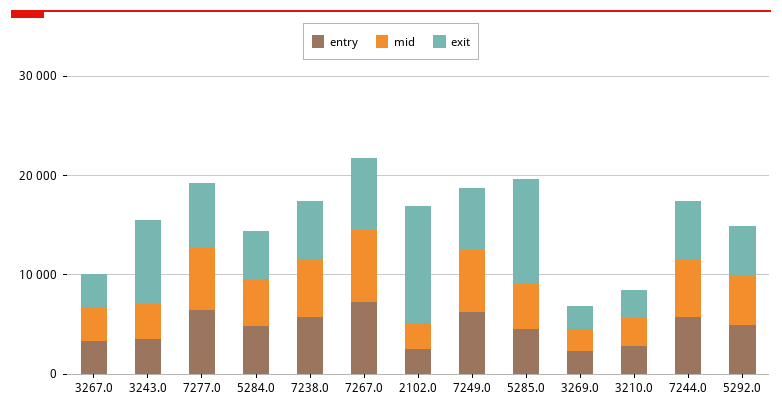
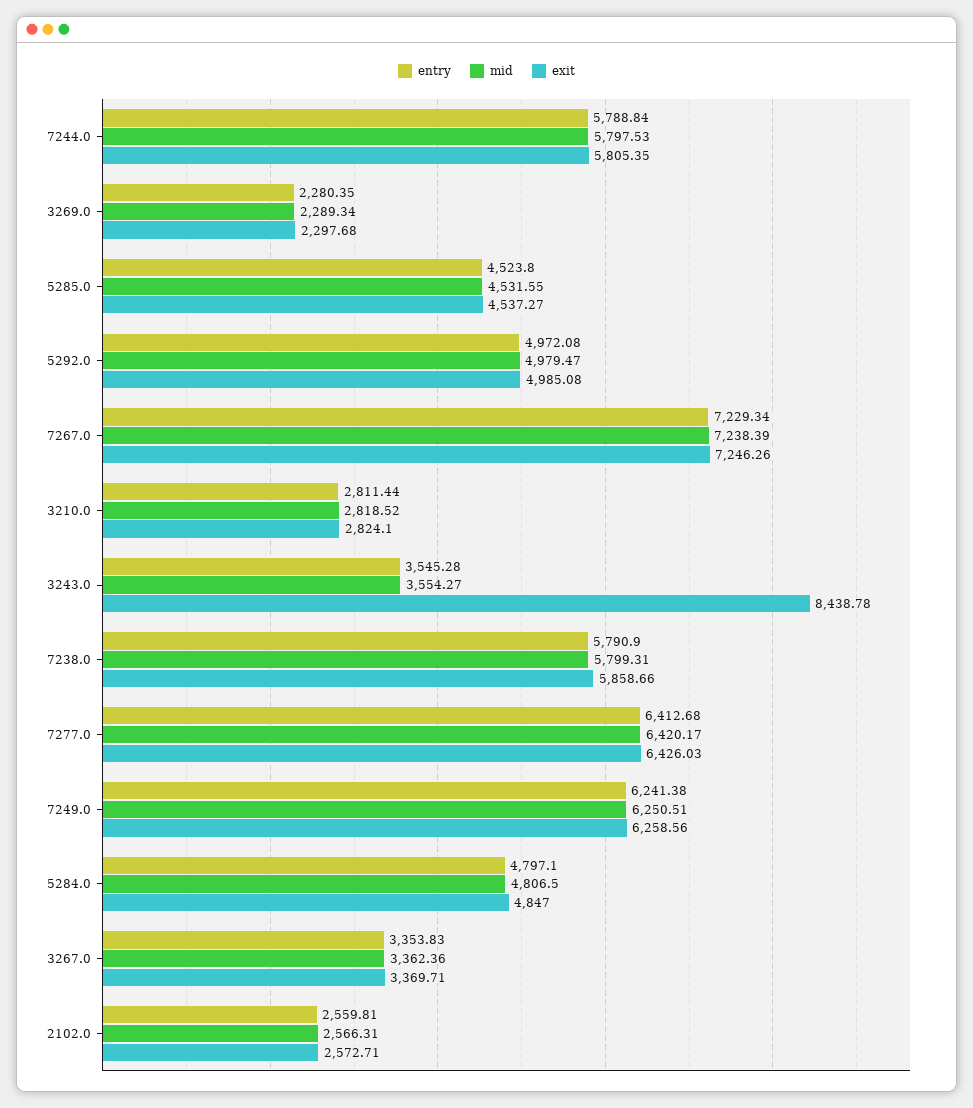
exit, 2102.0: 12000 -> 2572.71
exit, 5285.0: 10000 -> 4537.27

